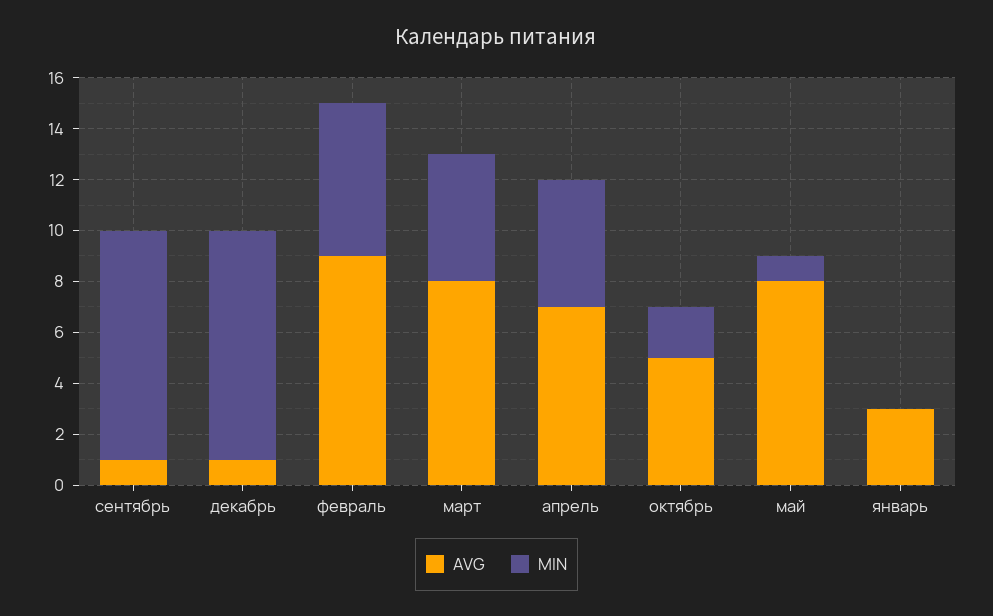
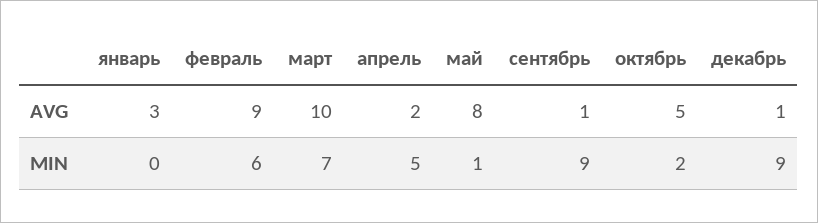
AVG, март: 8 -> 10
MIN, март: 5 -> 7
AVG, апрель: 7 -> 2

